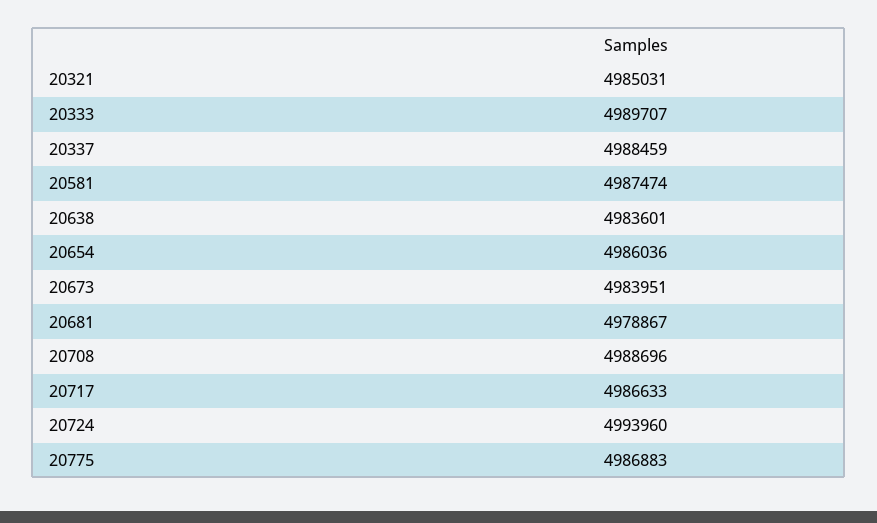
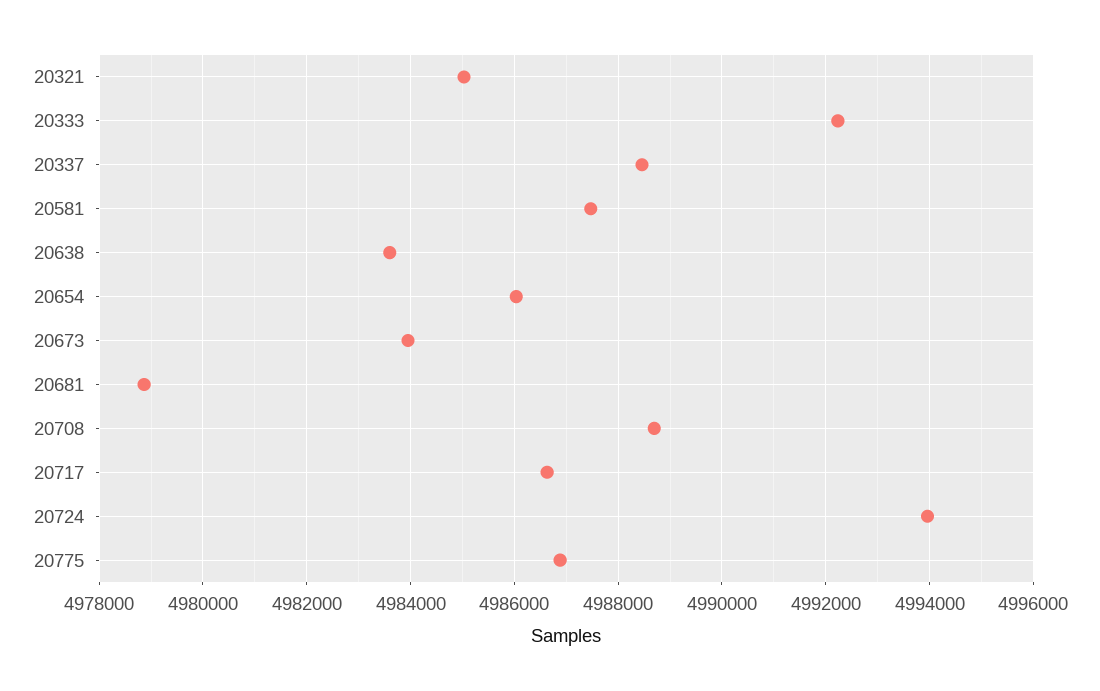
20333: 4989707 -> 4992200

